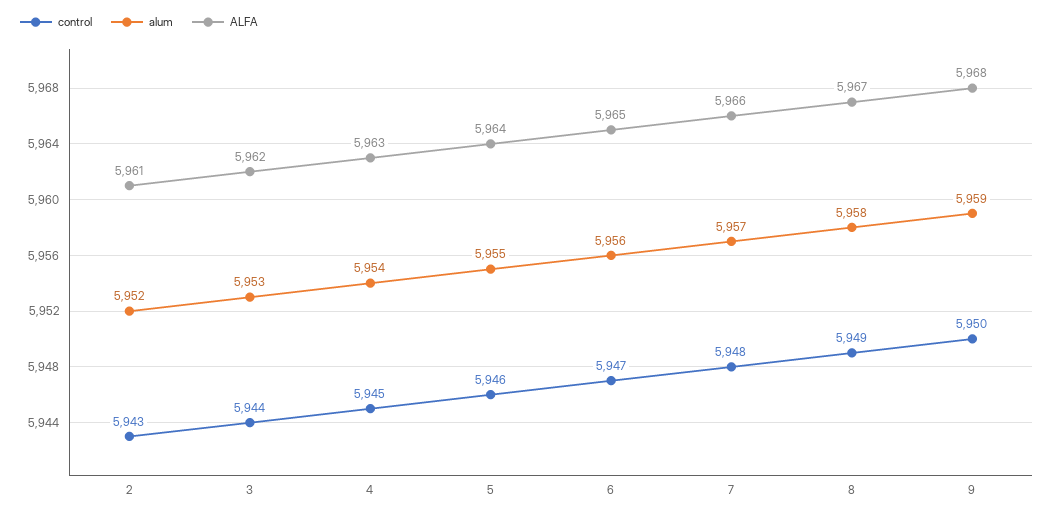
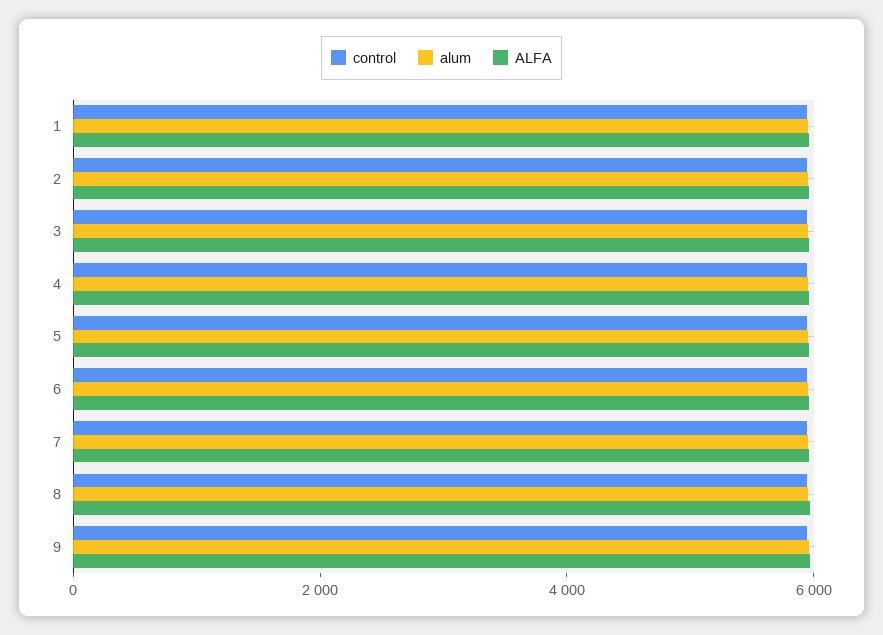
control, 1: none -> 6000
alum, 1: none -> 6000
ALFA, 1: none -> 6000

